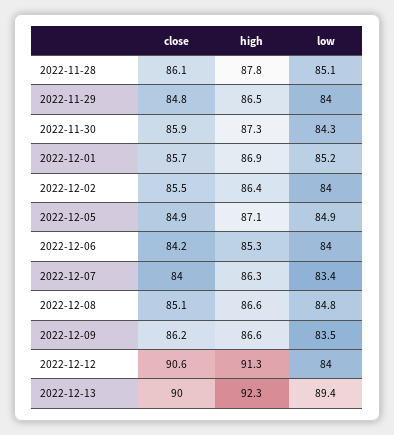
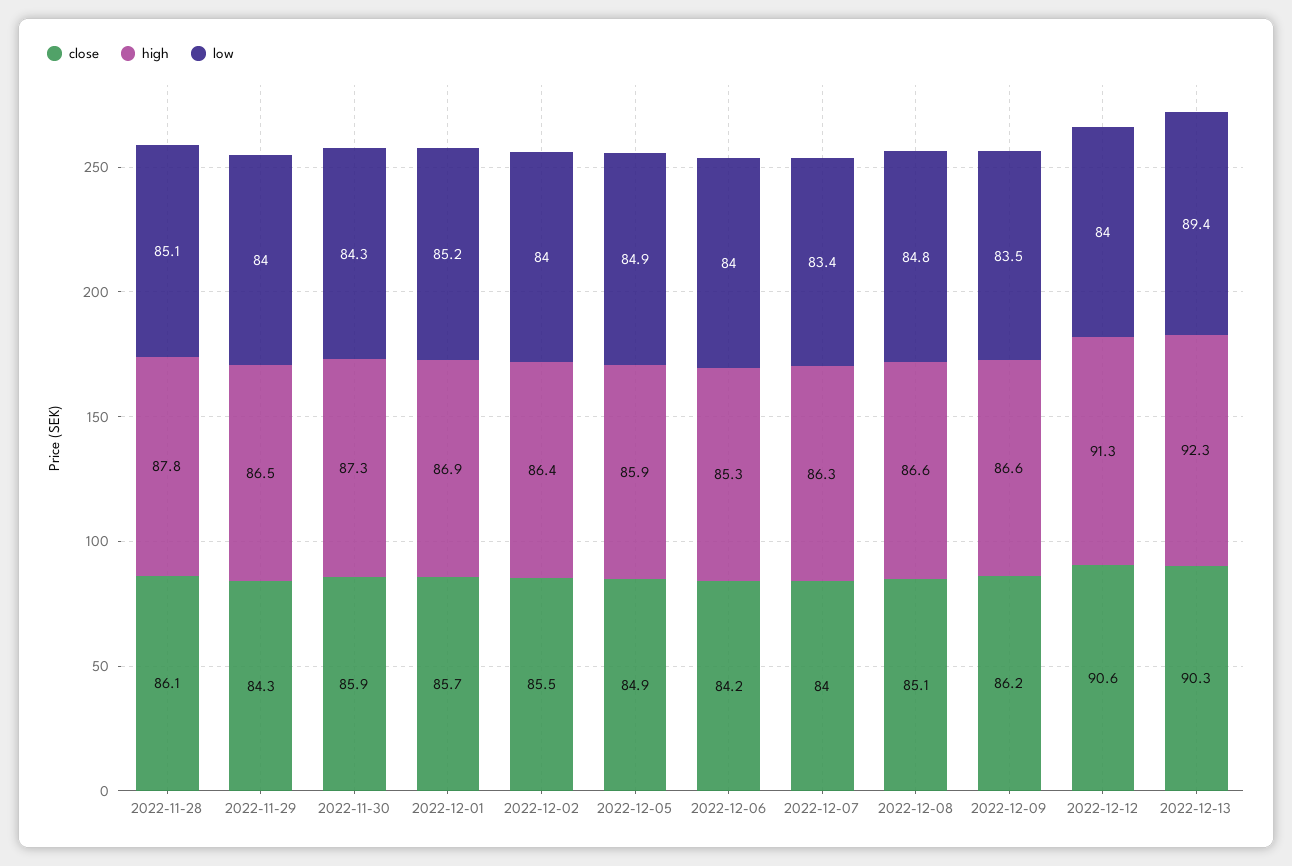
close, 2022-11-29: 84.8 -> 84.3
high, 2022-12-05: 87.1 -> 85.9
close, 2022-12-13: 90 -> 90.3

